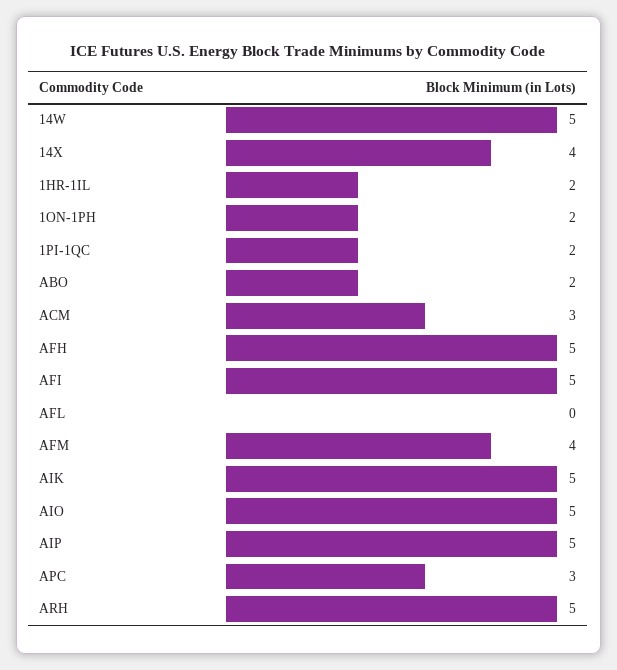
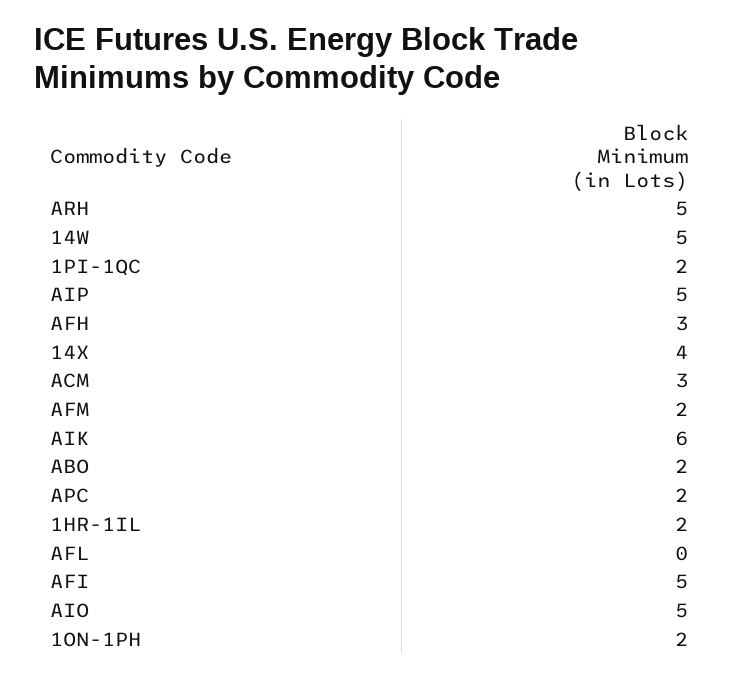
AFH: 5 -> 3
AFM: 4 -> 2
AIK: 5 -> 6
APC: 3 -> 2

